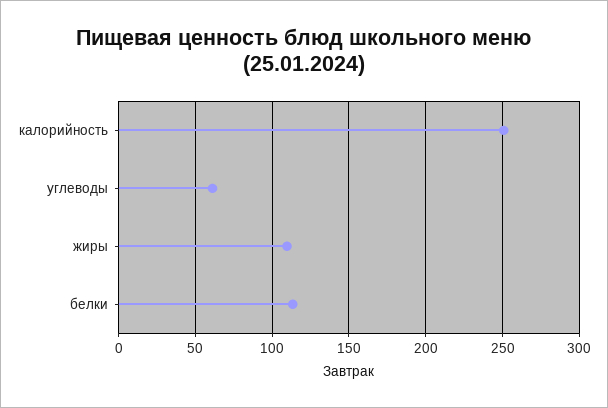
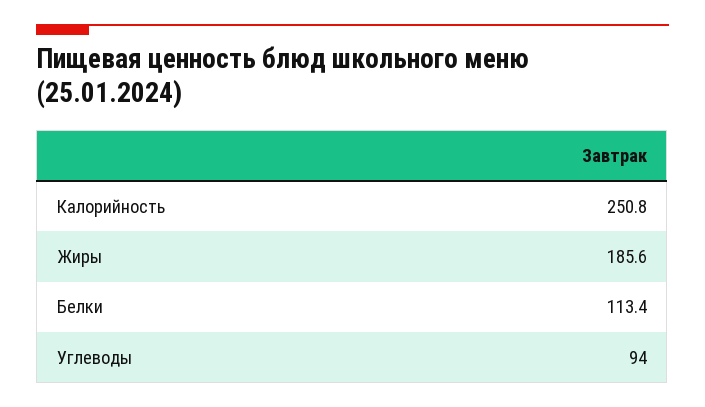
углеводы: 60 -> 94
жиры: 110 -> 185.6

